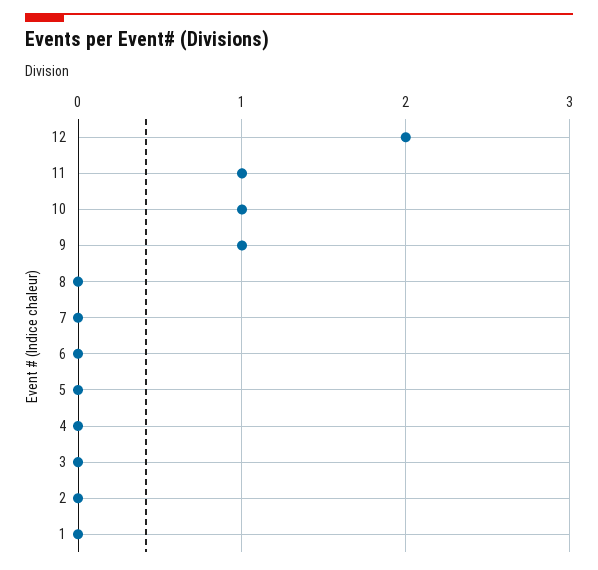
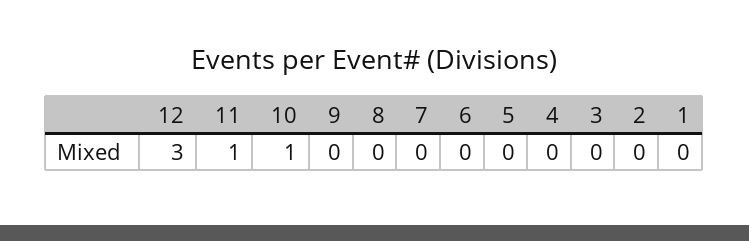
12: 2 -> 3
9: 1 -> 0

